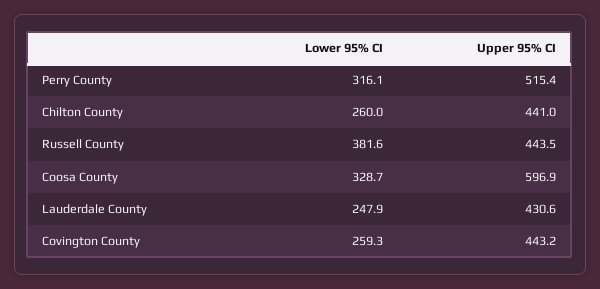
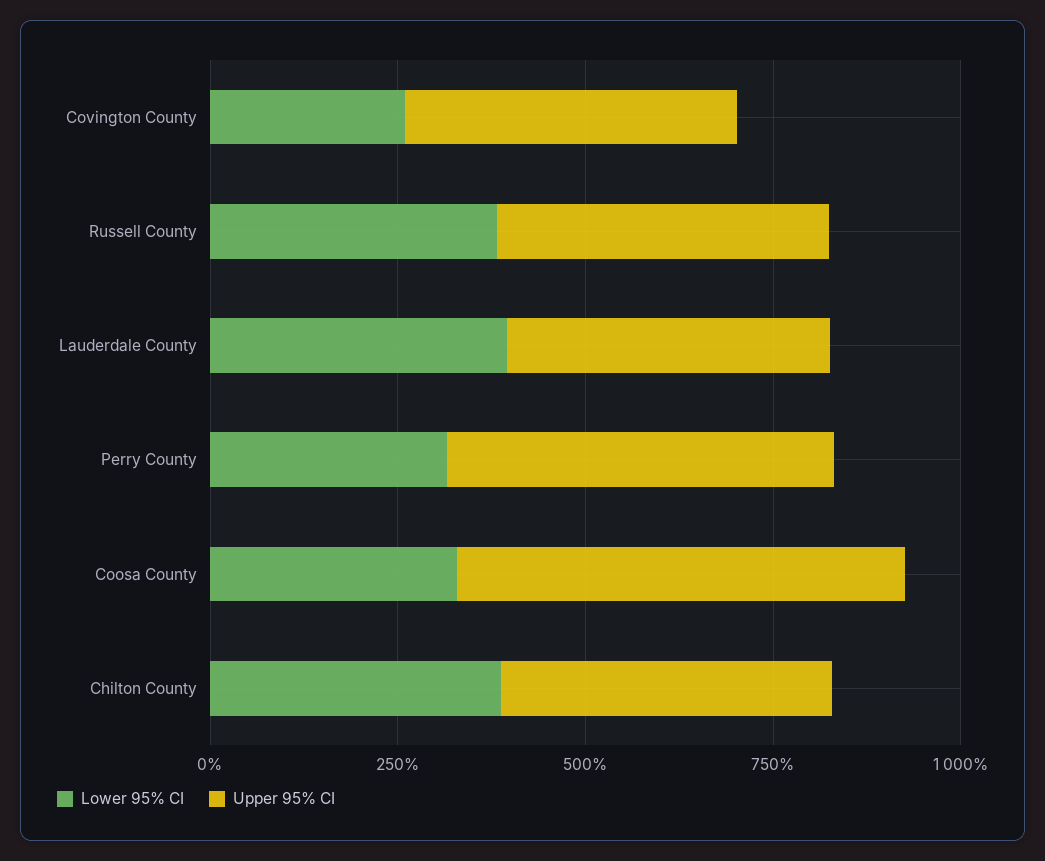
Lower 95% CI, Chilton County: 260 -> 400
Lower 95% CI, Lauderdale County: 247.9 -> 400

